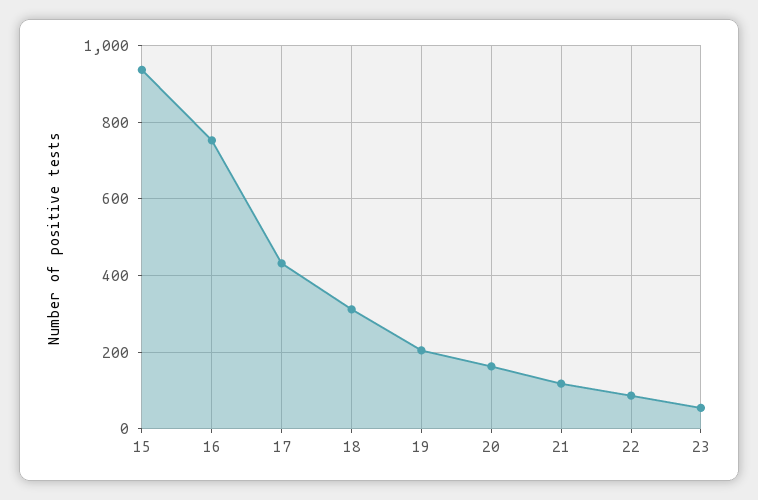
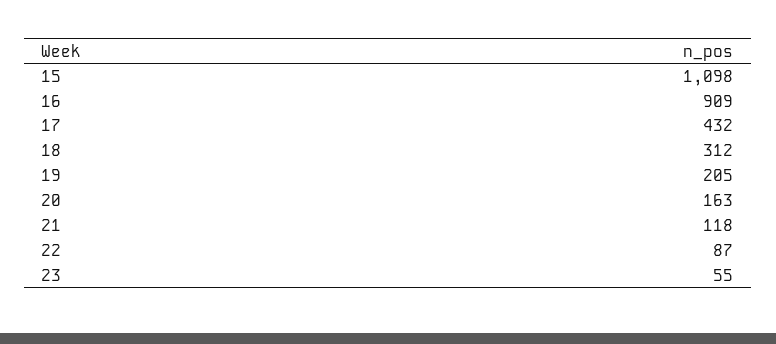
15: 940 -> 1098
16: 760 -> 909

